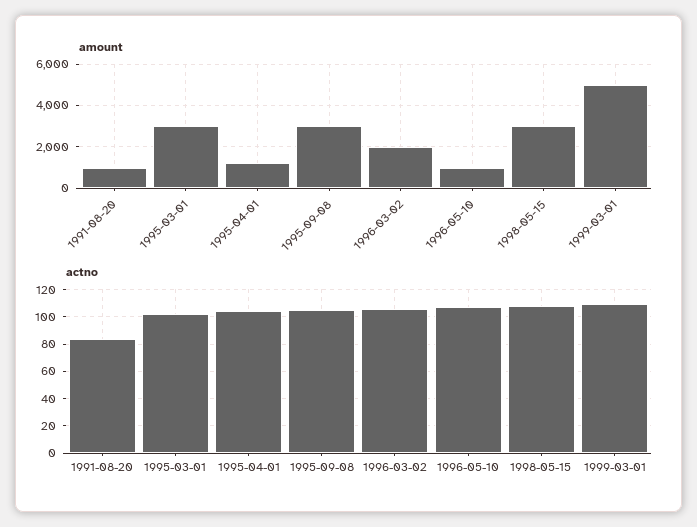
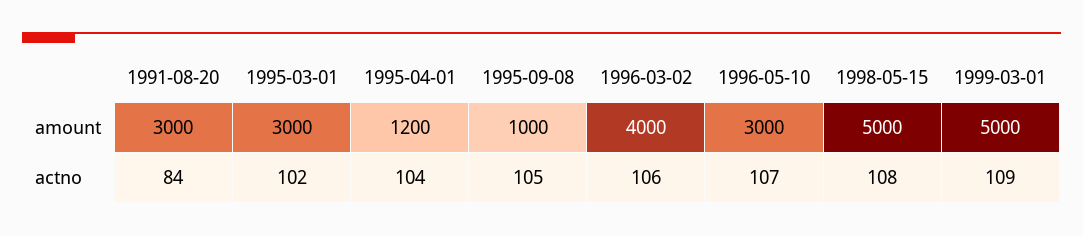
amount, 1991-08-20: 1000 -> 3000
amount, 1995-09-08: 3000 -> 1000
amount, 1996-03-02: 2000 -> 4000
amount, 1996-05-10: 1000 -> 3000
amount, 1998-05-15: 3000 -> 5000

